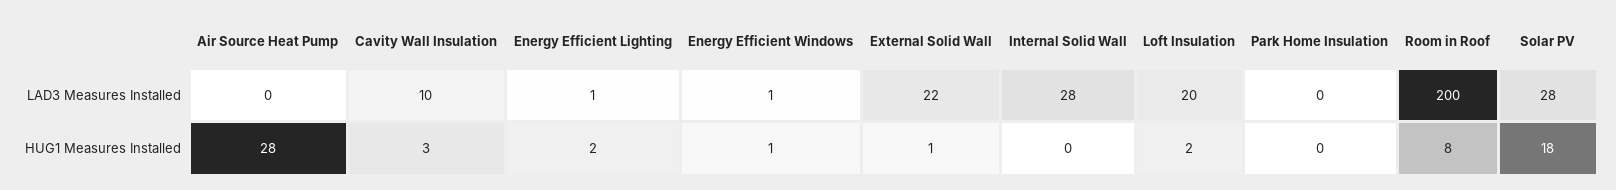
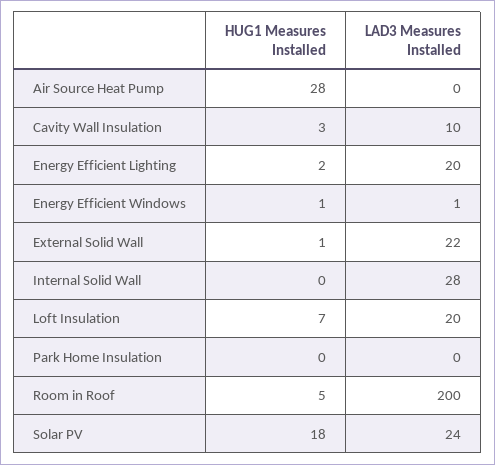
Energy Efficient Lighting, LAD3 Measures Installed: 1 -> 20
Solar PV, LAD3 Measures Installed: 28 -> 24
Loft Insulation, HUG1 Measures Installed: 2 -> 7
Room in Roof, HUG1 Measures Installed: 8 -> 5

